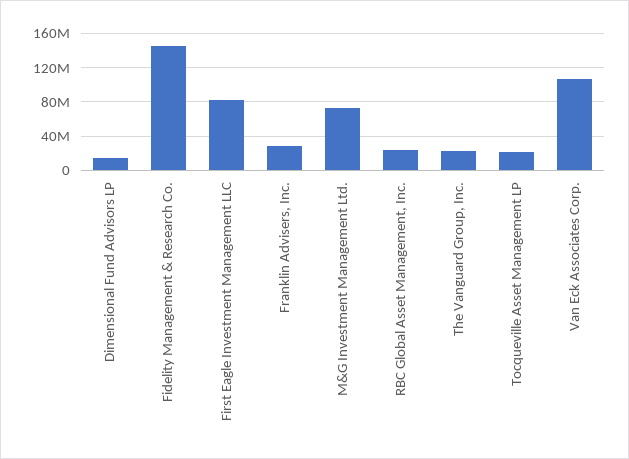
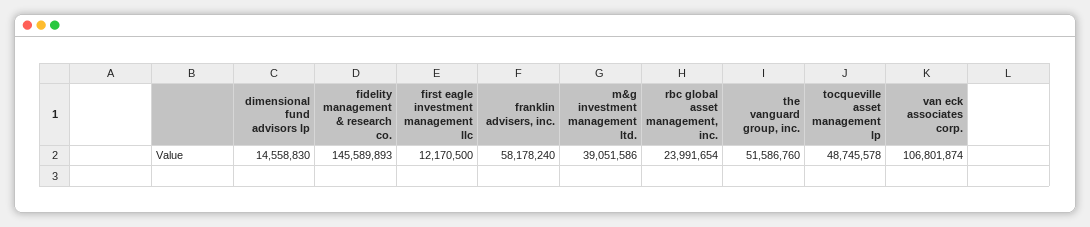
First Eagle Investment Management LLC: 80000000 -> 12170500
Franklin Advisers, Inc.: 30000000 -> 58178240
M&G Investment Management Ltd.: 70000000 -> 39051586
The Vanguard Group, Inc.: 20000000 -> 51586760
Tocqueville Asset Management LP: 20000000 -> 48745578

